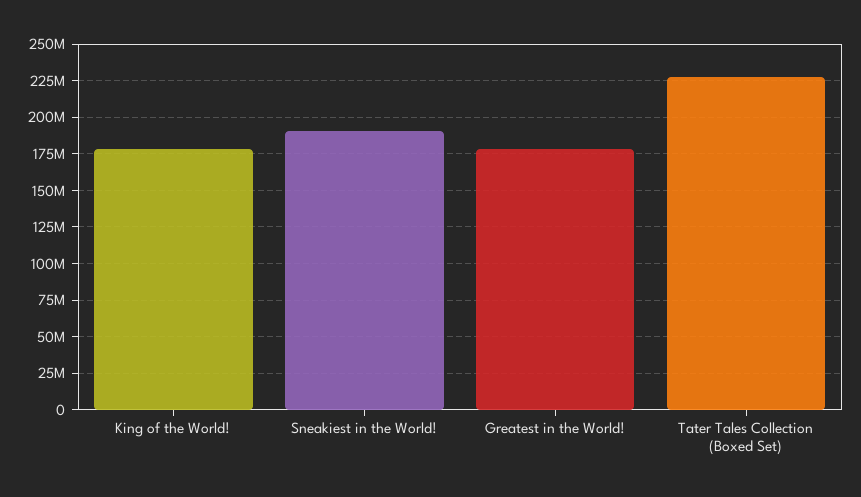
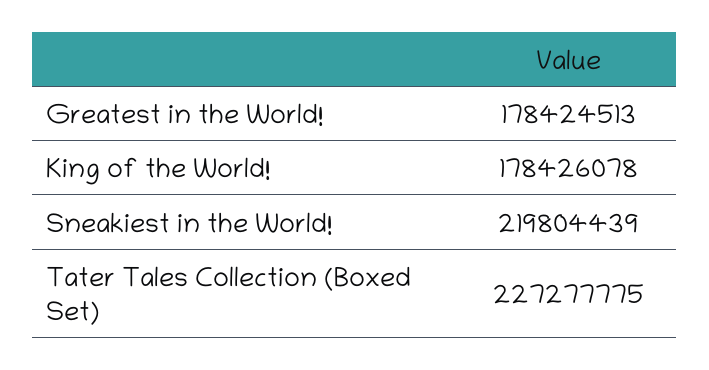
Sneakiest in the World!: 190000000 -> 219804439

